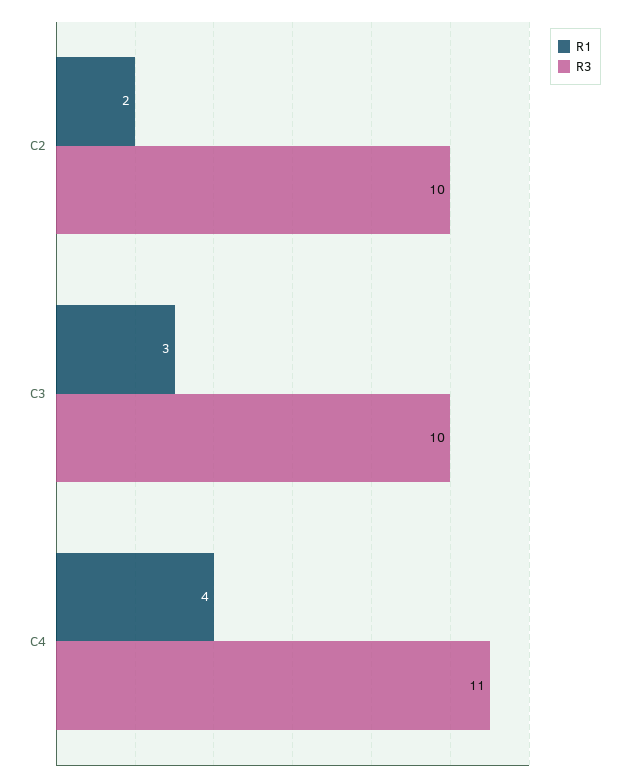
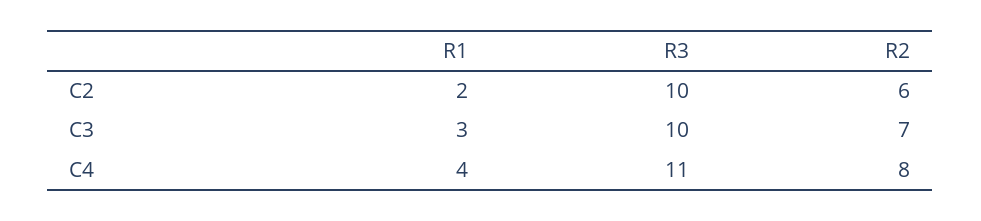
R2, C2: none -> 6
R2, C3: none -> 7
R2, C4: none -> 8

